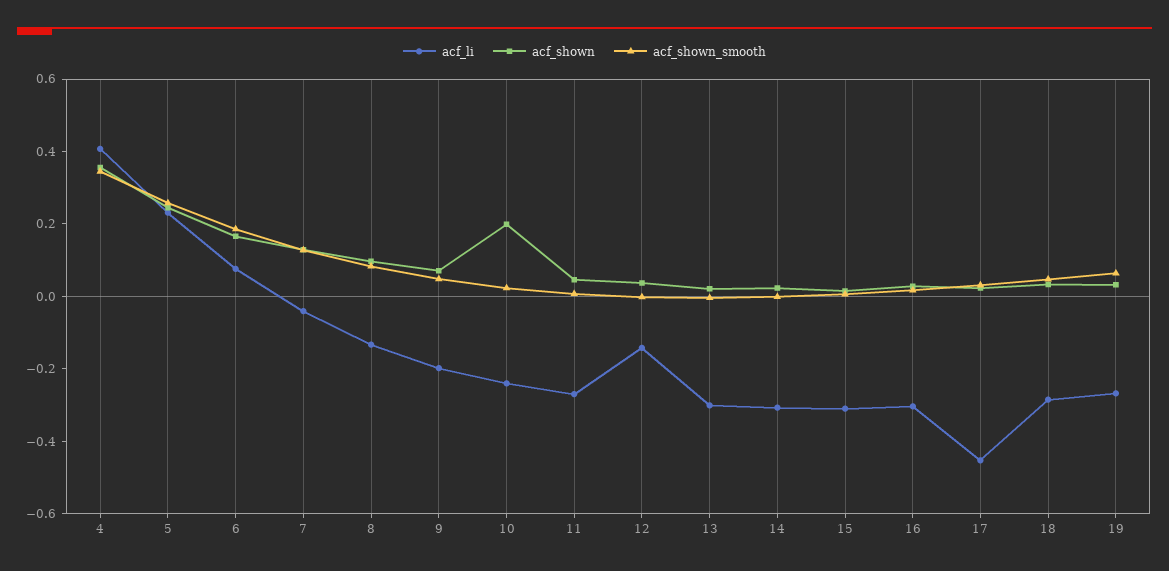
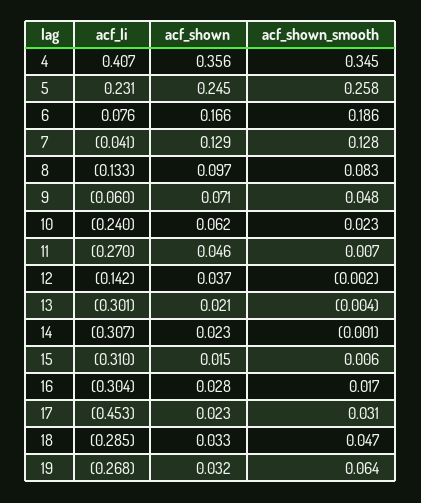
acf_li, 9: -0.2 -> -0.06
acf_shown, 10: 0.2 -> 0.062

